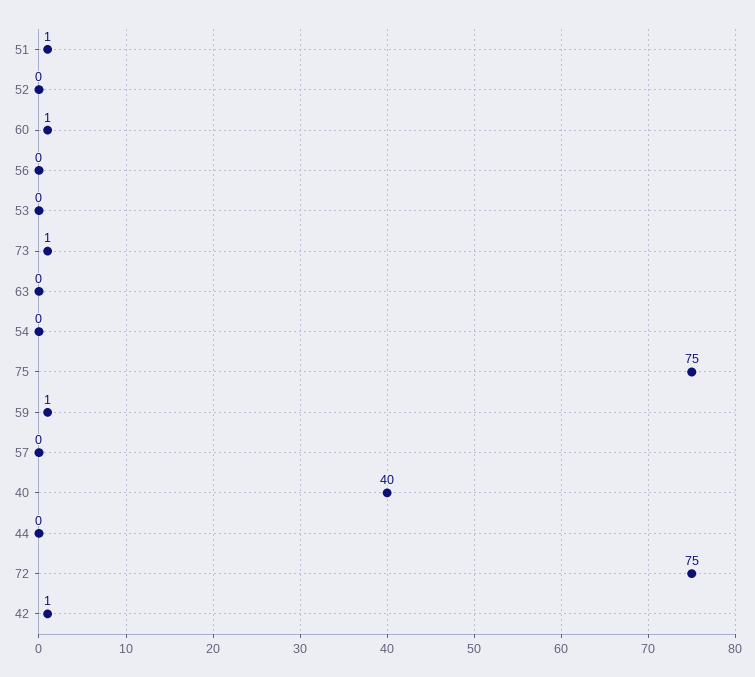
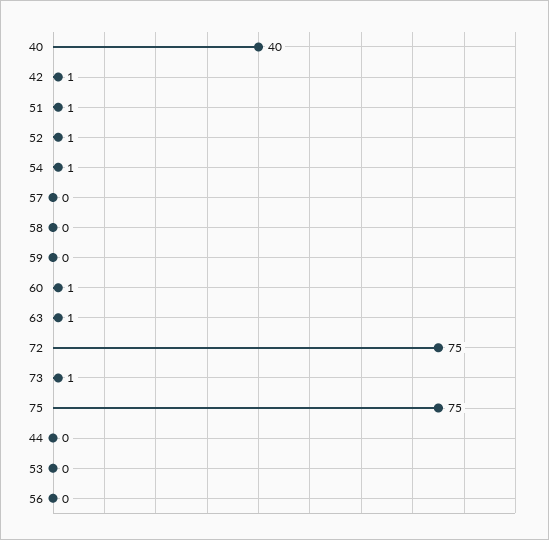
52: 0 -> 1
63: 0 -> 1
54: 0 -> 1
59: 1 -> 0
58: none -> 0

